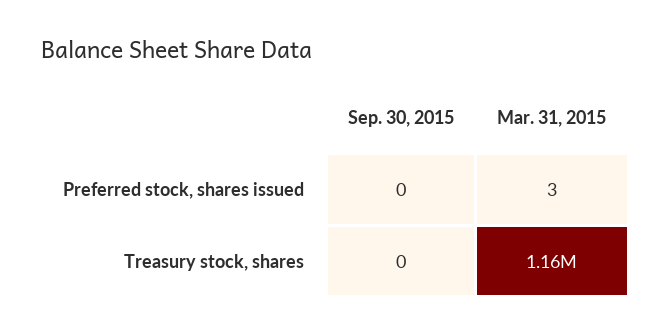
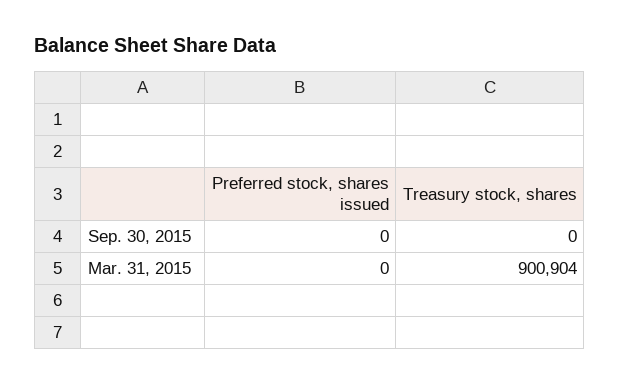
Mar. 31, 2015, Preferred stock, shares issued: 3 -> 0
Mar. 31, 2015, Treasury stock, shares: 1160000 -> 900904

